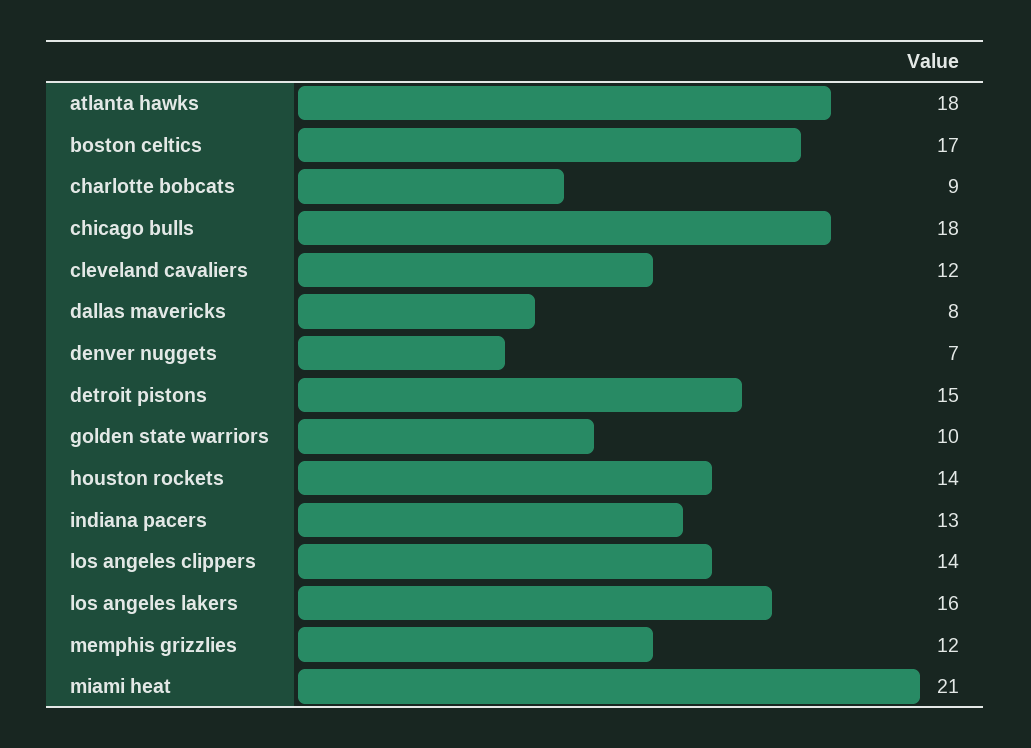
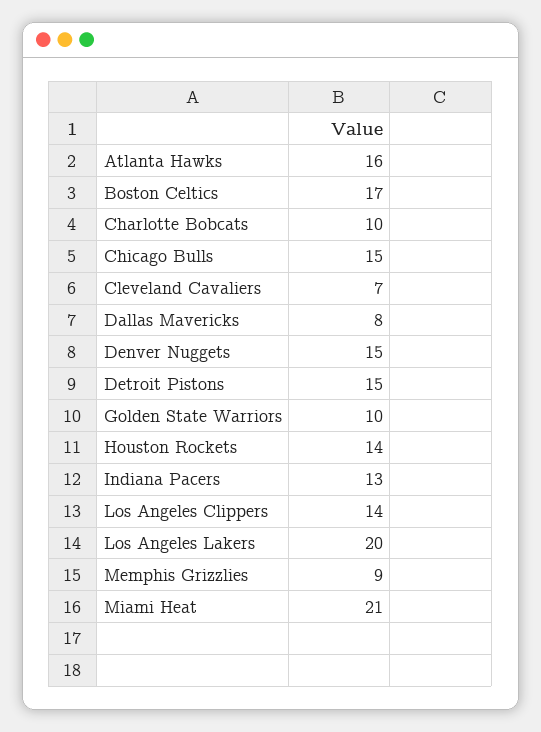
atlanta hawks: 18 -> 16
charlotte bobcats: 9 -> 10
chicago bulls: 18 -> 15
cleveland cavaliers: 12 -> 7
denver nuggets: 7 -> 15
los angeles lakers: 16 -> 20
memphis grizzlies: 12 -> 9

